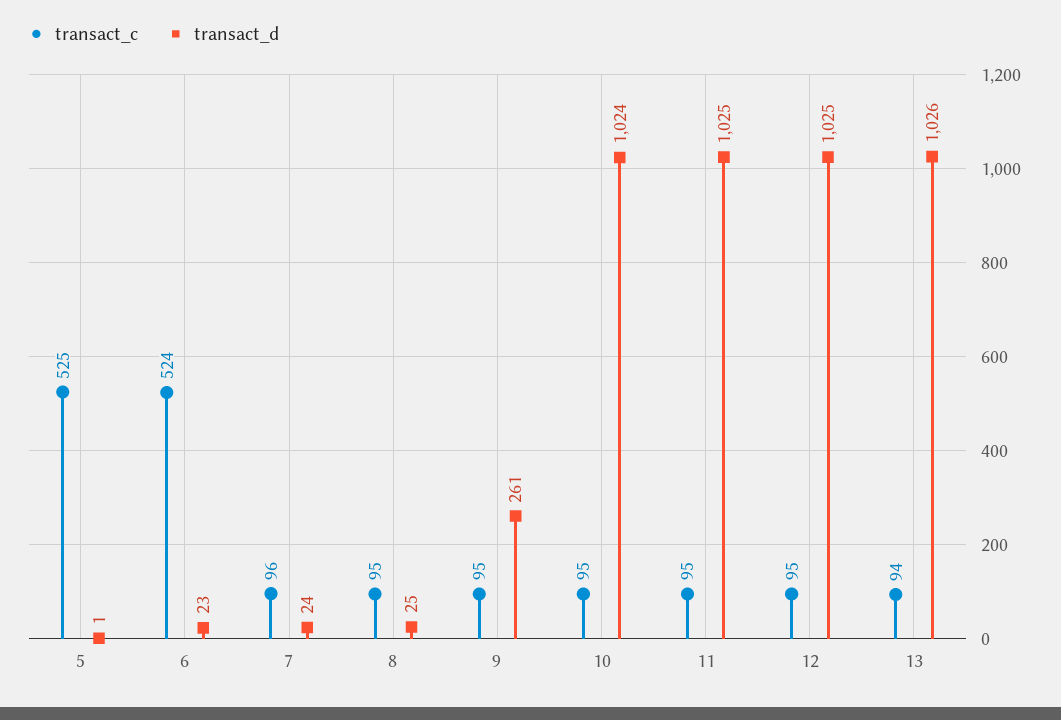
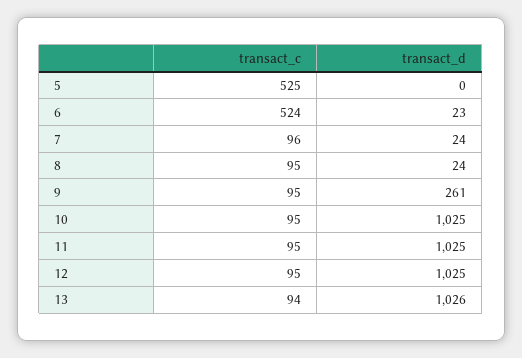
transact_d, 5: 1 -> 0
transact_d, 8: 25 -> 24
transact_d, 10: 1024 -> 1025

